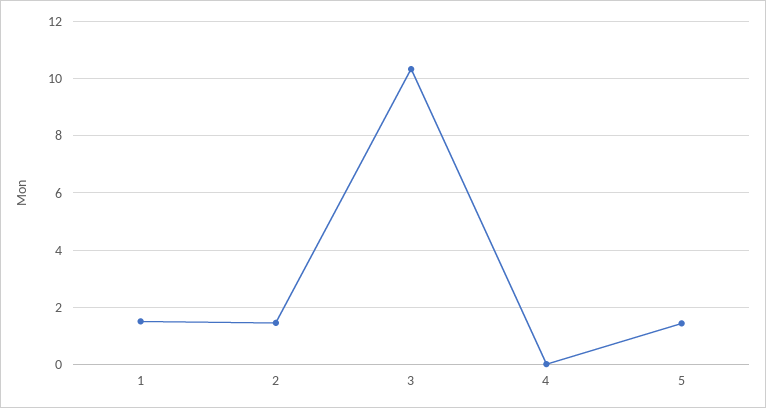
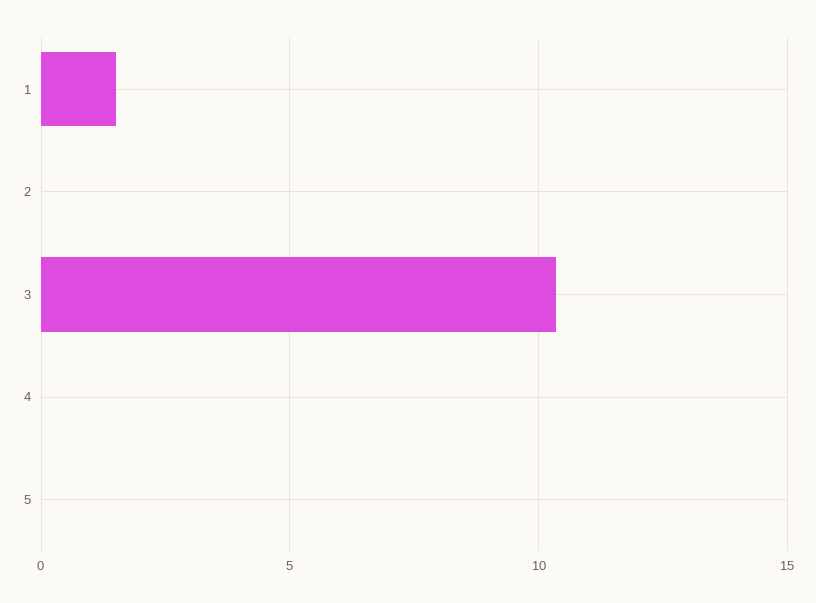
2: 1.5 -> 0
5: 1.5 -> 0

